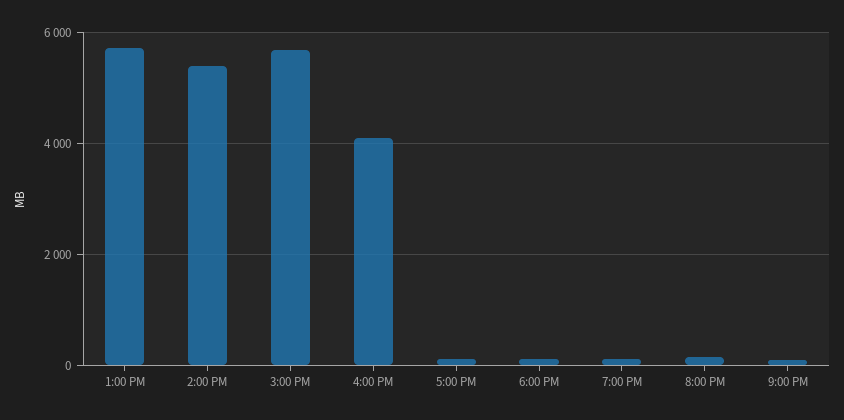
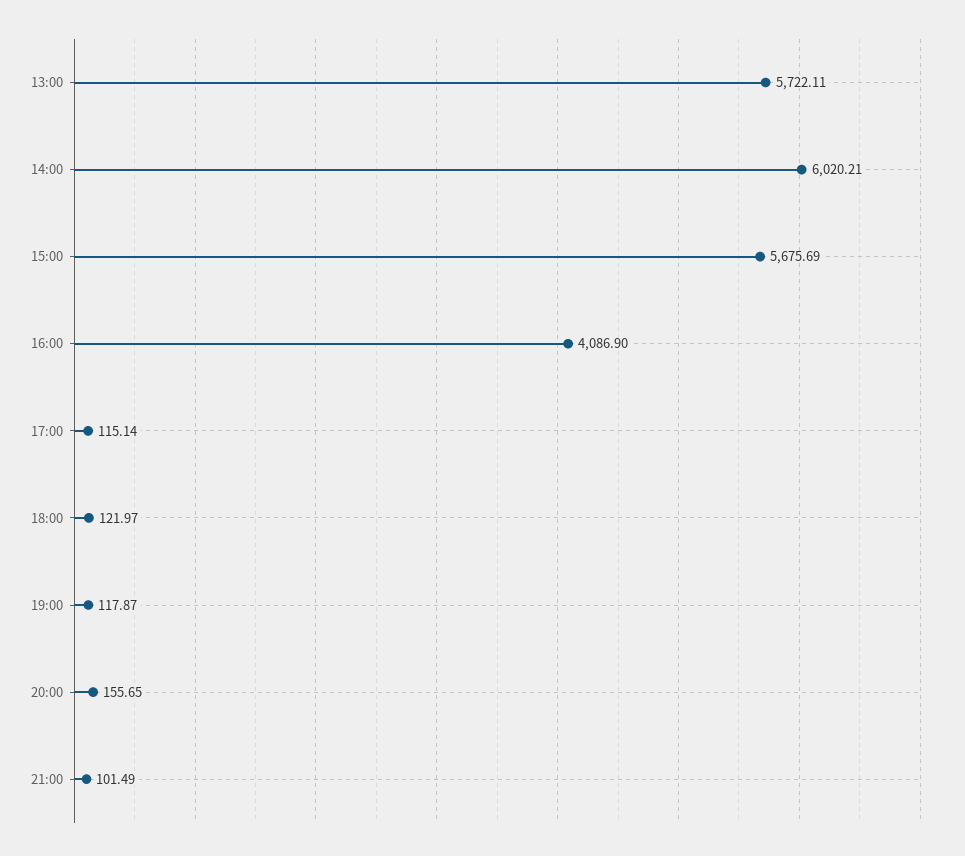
2:00 PM: 5400 -> 6020.21

